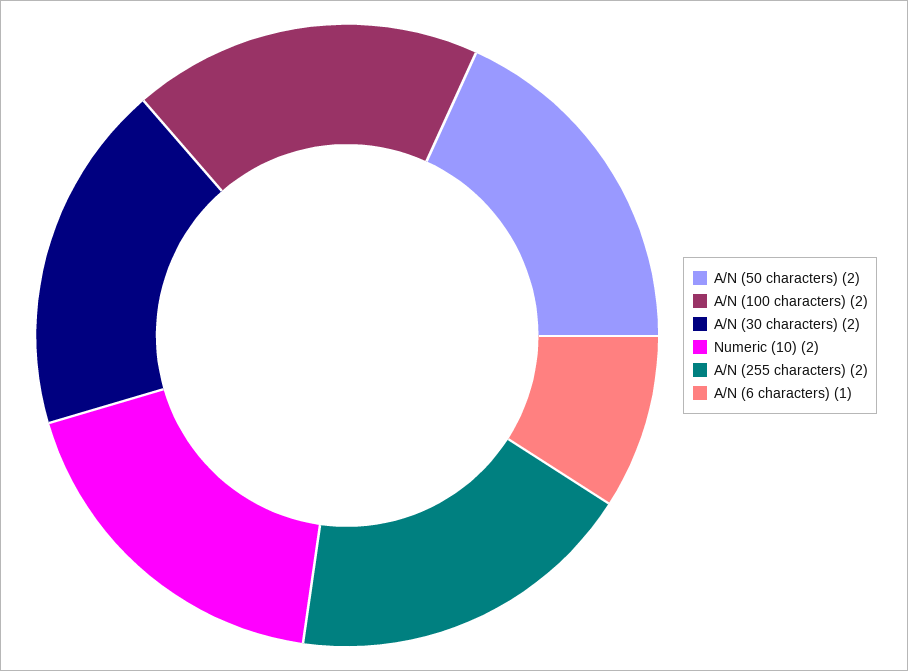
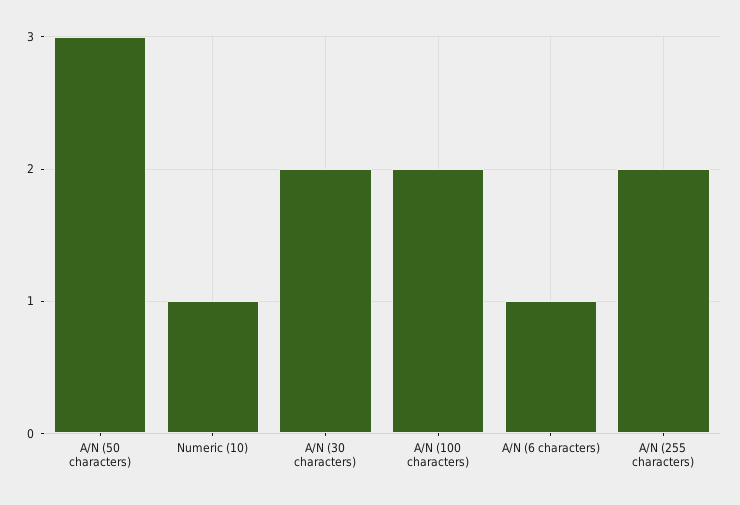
A/N (50 characters): 2 -> 3
Numeric (10): 2 -> 1

